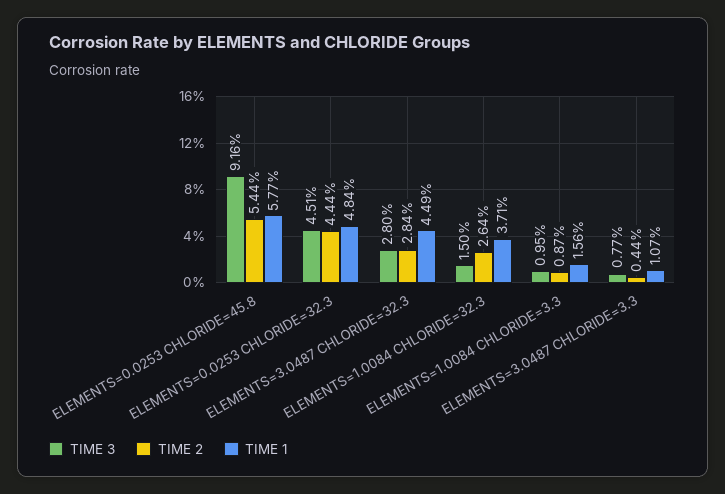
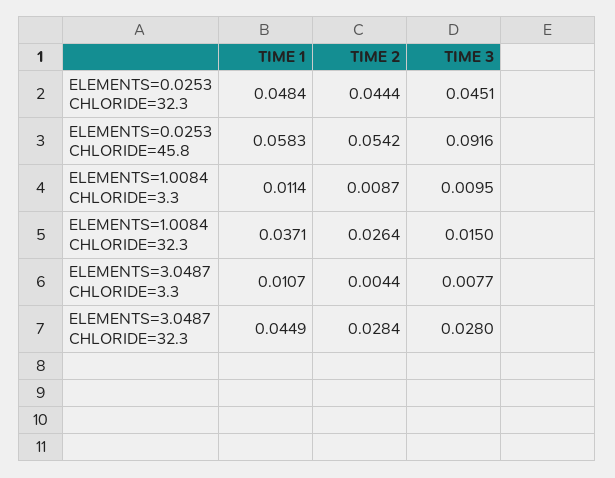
TIME 2, ELEMENTS=0.0253 CHLORIDE=45.8: 0.0544 -> 0.0542
TIME 1, ELEMENTS=0.0253 CHLORIDE=45.8: 0.0577 -> 0.0583
TIME 1, ELEMENTS=1.0084 CHLORIDE=3.3: 0.0156 -> 0.0114

